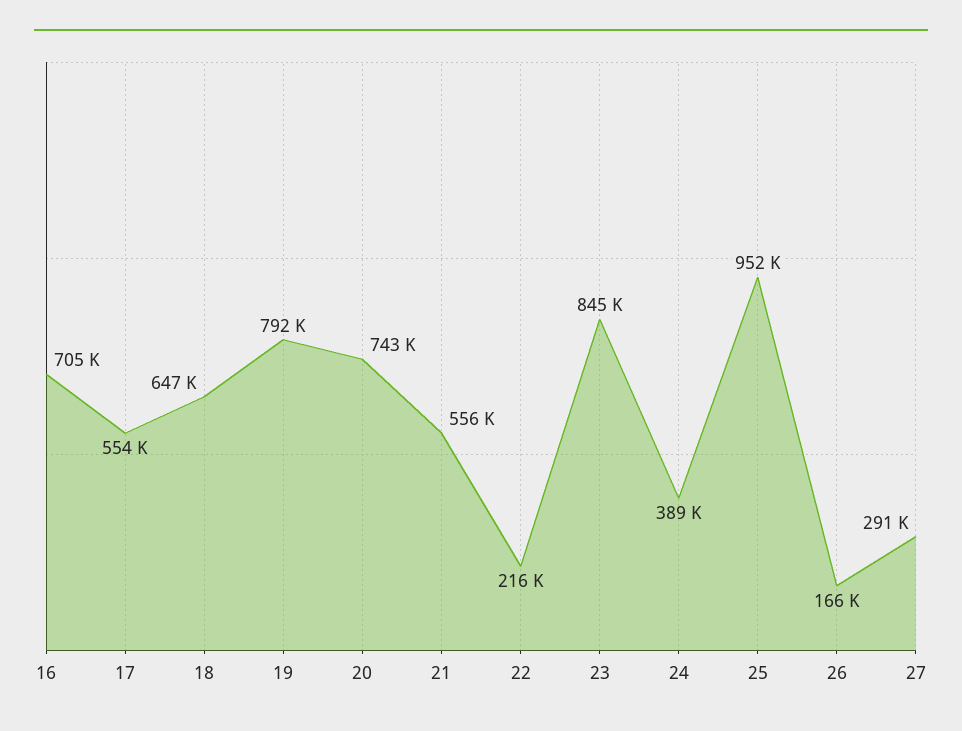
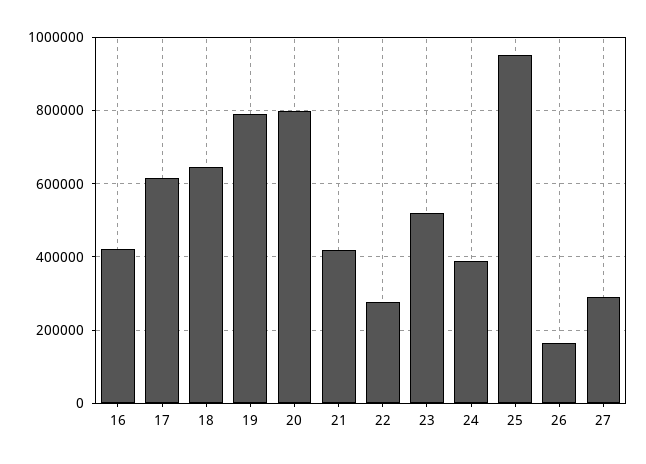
16: 705000 -> 420000
17: 554000 -> 620000
20: 743000 -> 800000
21: 556000 -> 420000
22: 216000 -> 280000
23: 845000 -> 520000

